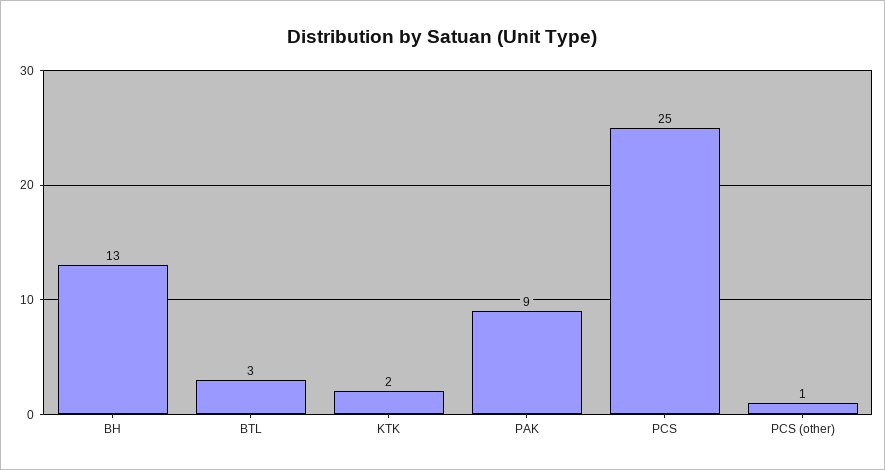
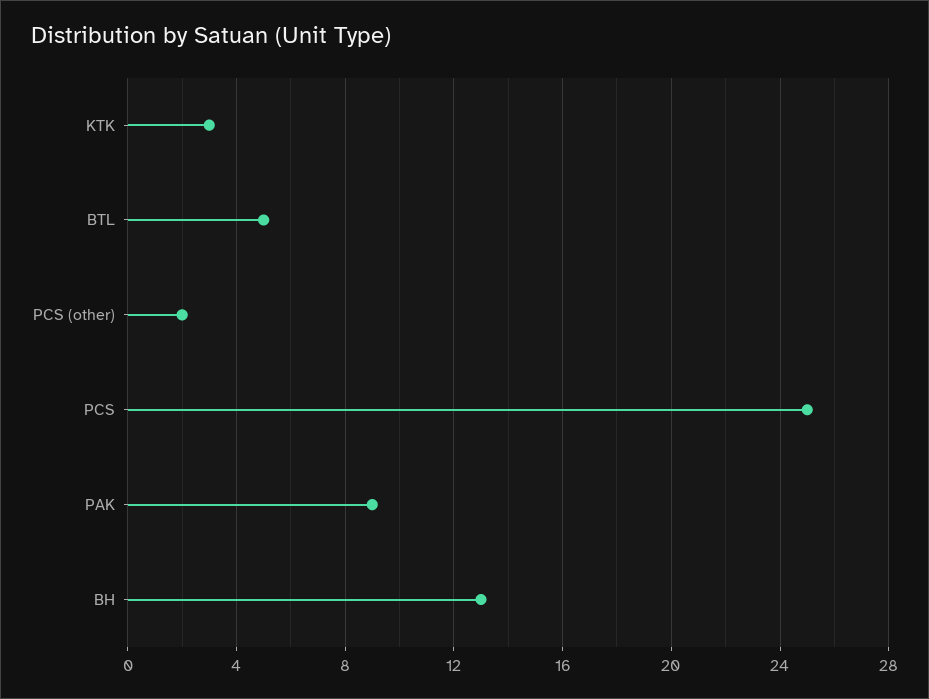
BTL: 3 -> 5
KTK: 2 -> 3
PCS (other): 1 -> 2

